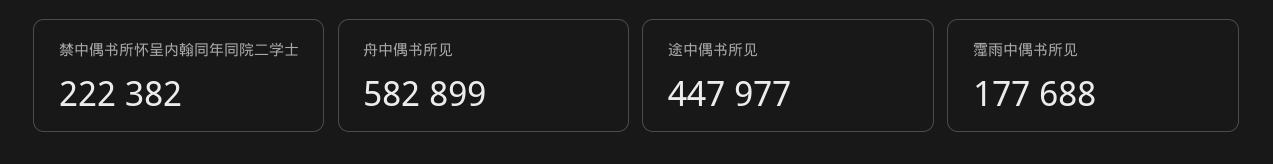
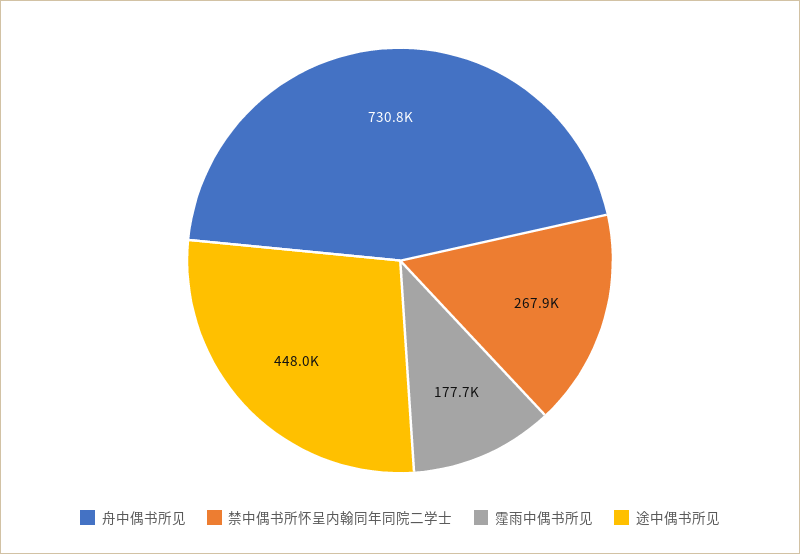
禁中偶书所怀呈内翰同年同院二学士: 222382 -> 267900
舟中偶书所见: 582899 -> 730800

